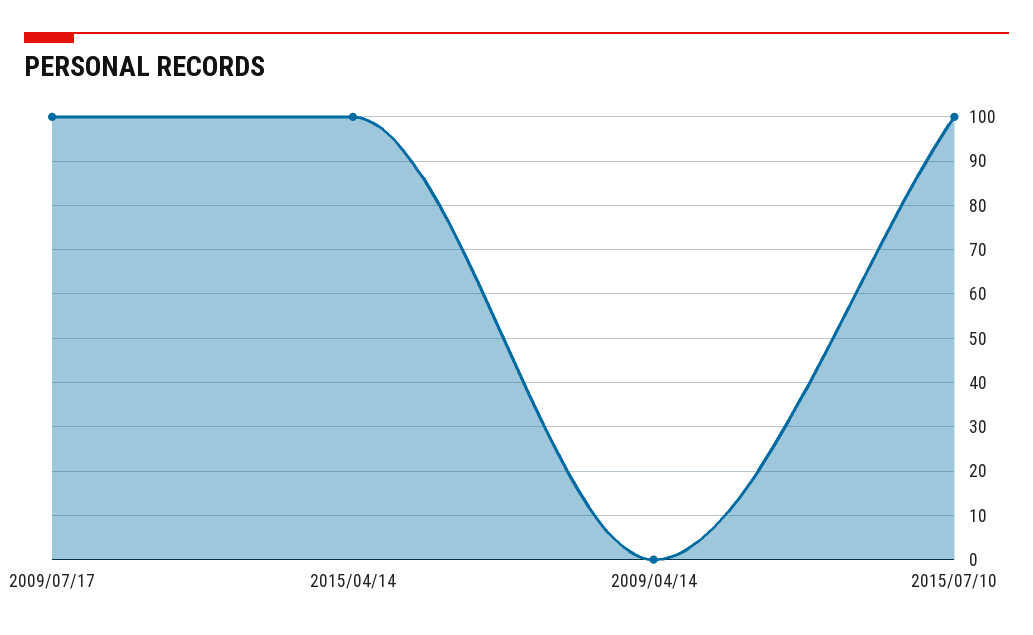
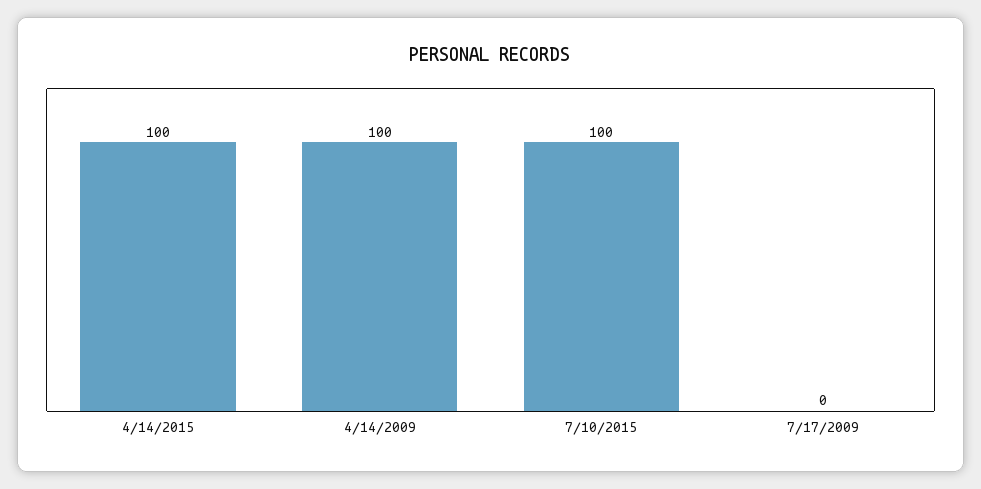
2009/07/17: 100 -> 0
2009/04/14: 0 -> 100

